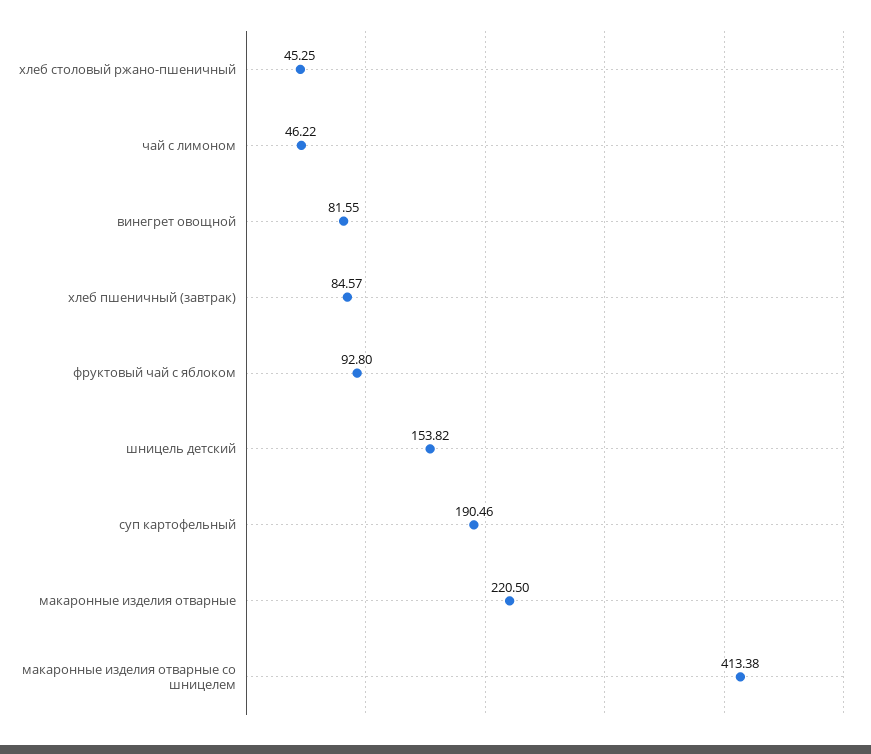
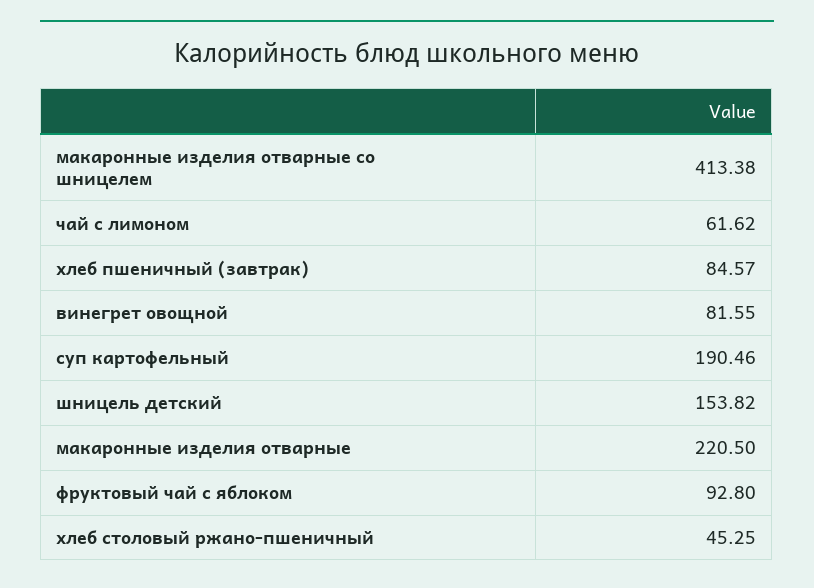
чай с лимоном: 46.22 -> 61.62

